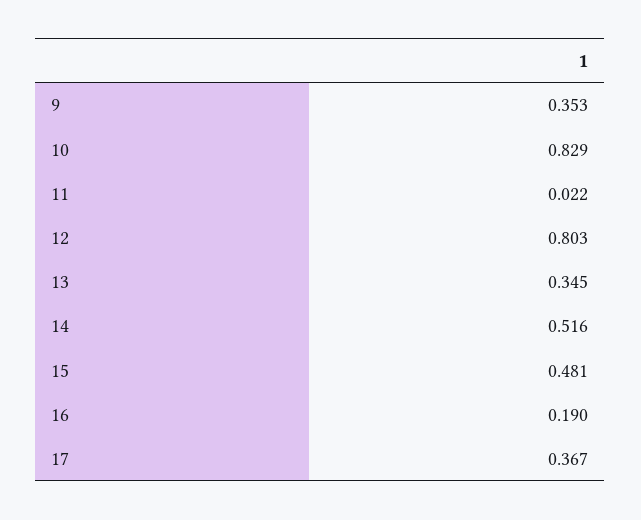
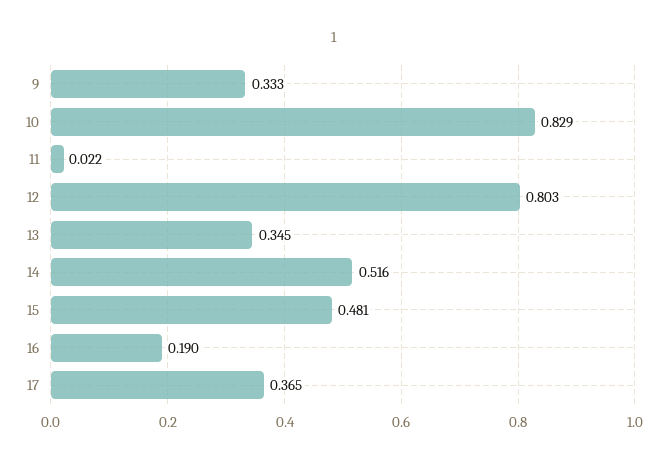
9: 0.353 -> 0.333
17: 0.367 -> 0.365

